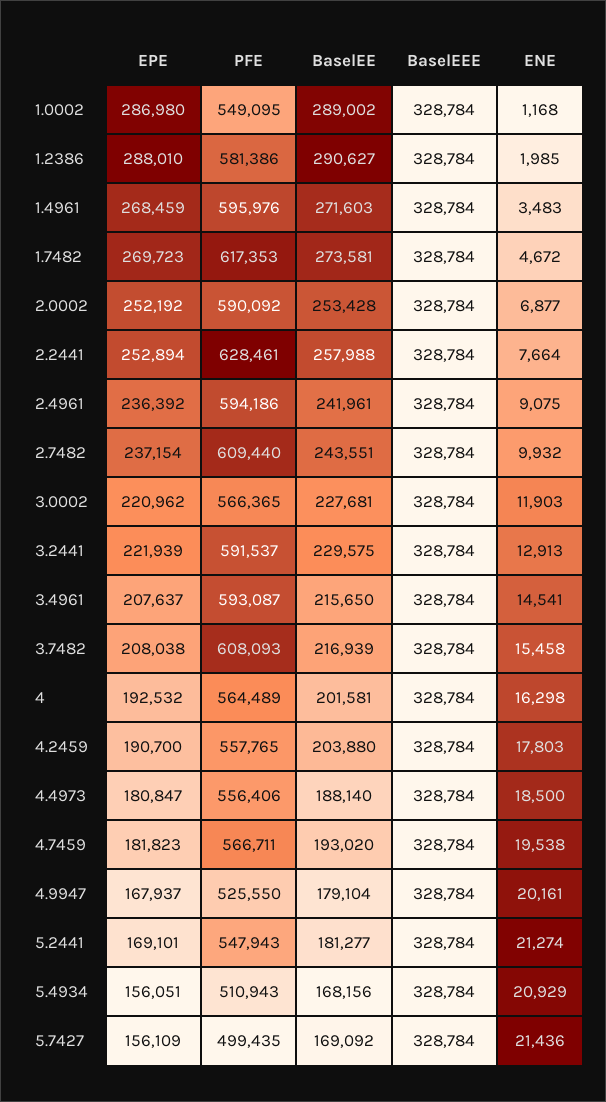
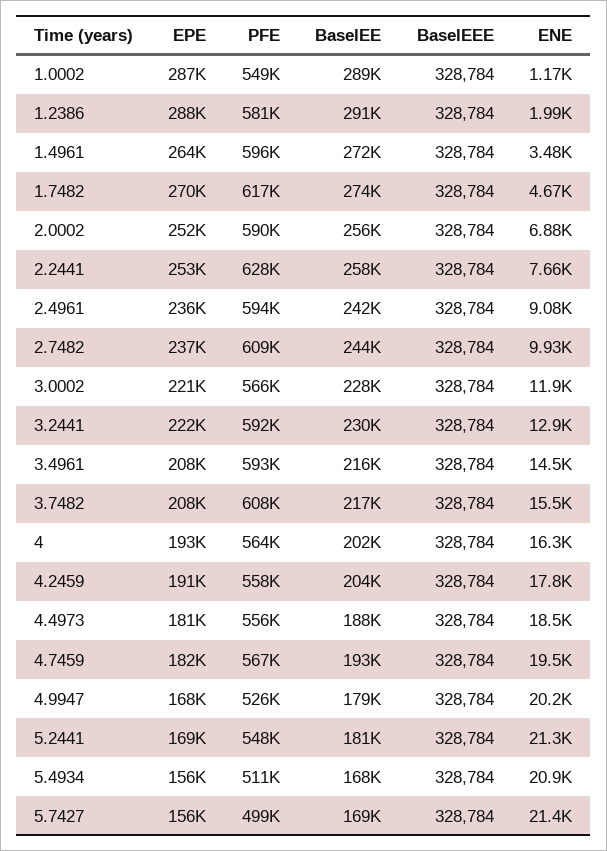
EPE, 1.4961: 268459 -> 264000
BaselEE, 2.0002: 253428 -> 256000

